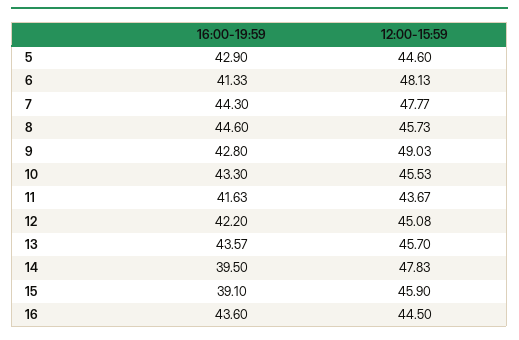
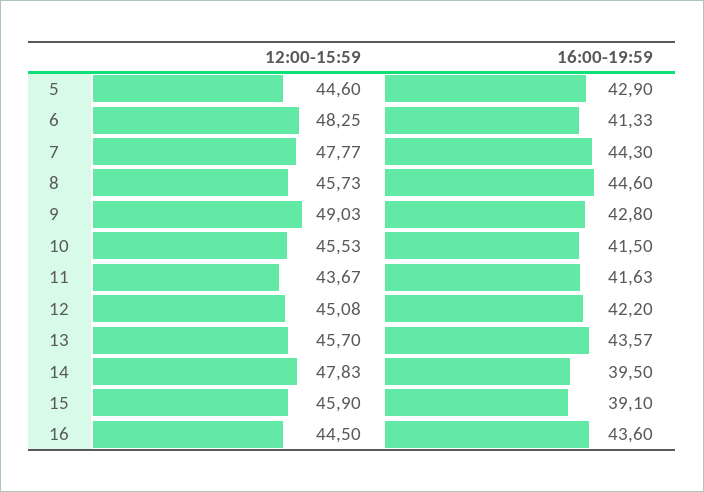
12:00-15:59, 6: 48.13 -> 48.25
16:00-19:59, 10: 43.3 -> 41.5

